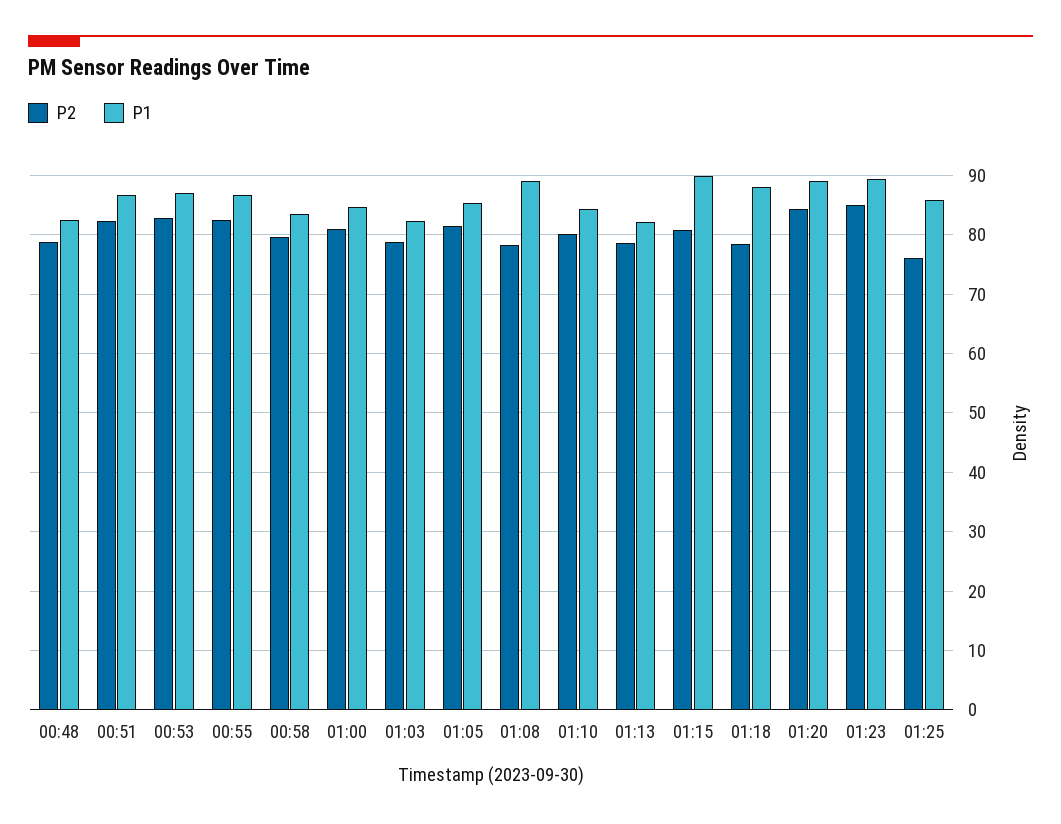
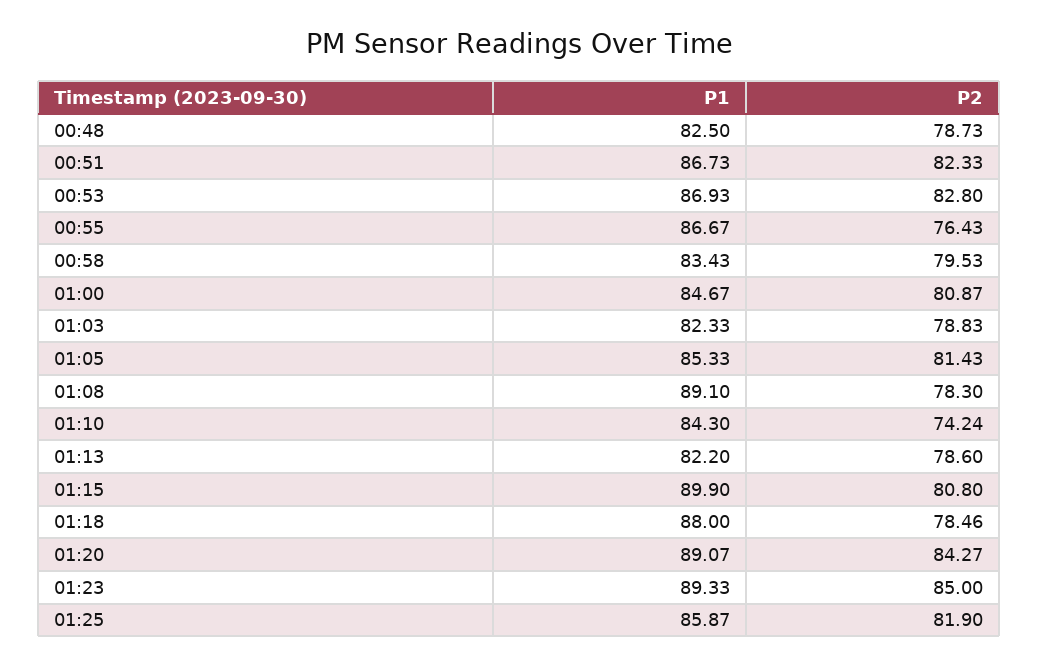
P2, 00:55: 82 -> 76.43
P2, 01:10: 80 -> 74.24
P2, 01:25: 76 -> 81.9

